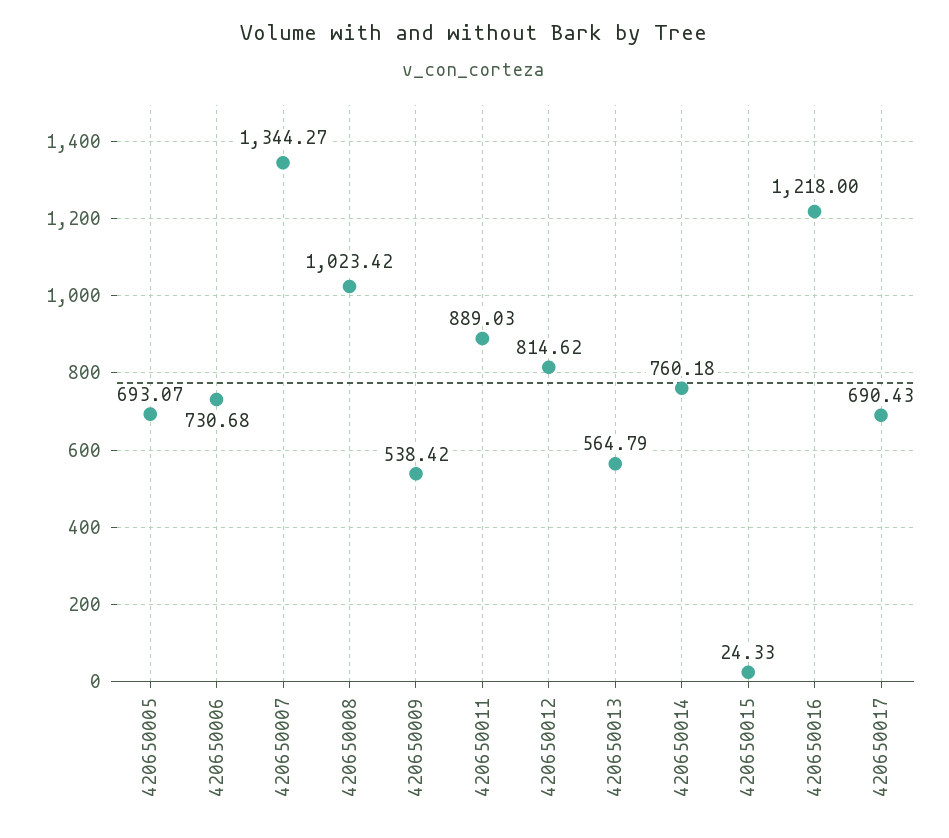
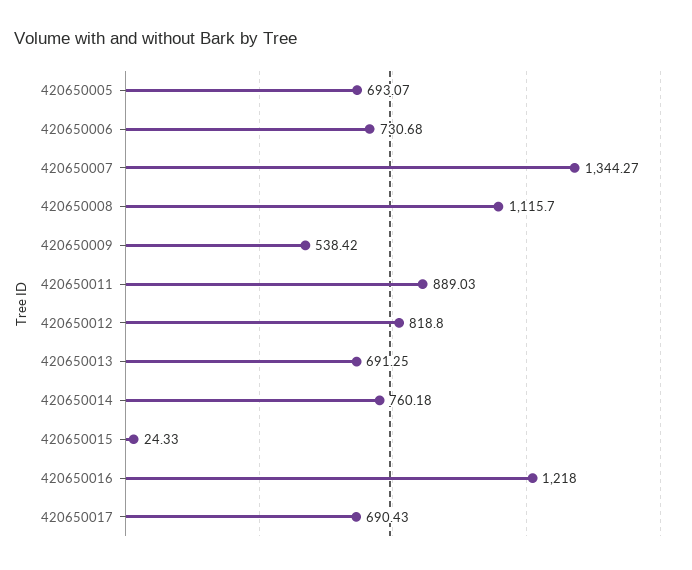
420650008: 1023.42 -> 1115.7
420650012: 814.62 -> 818.8
420650013: 564.79 -> 691.25

